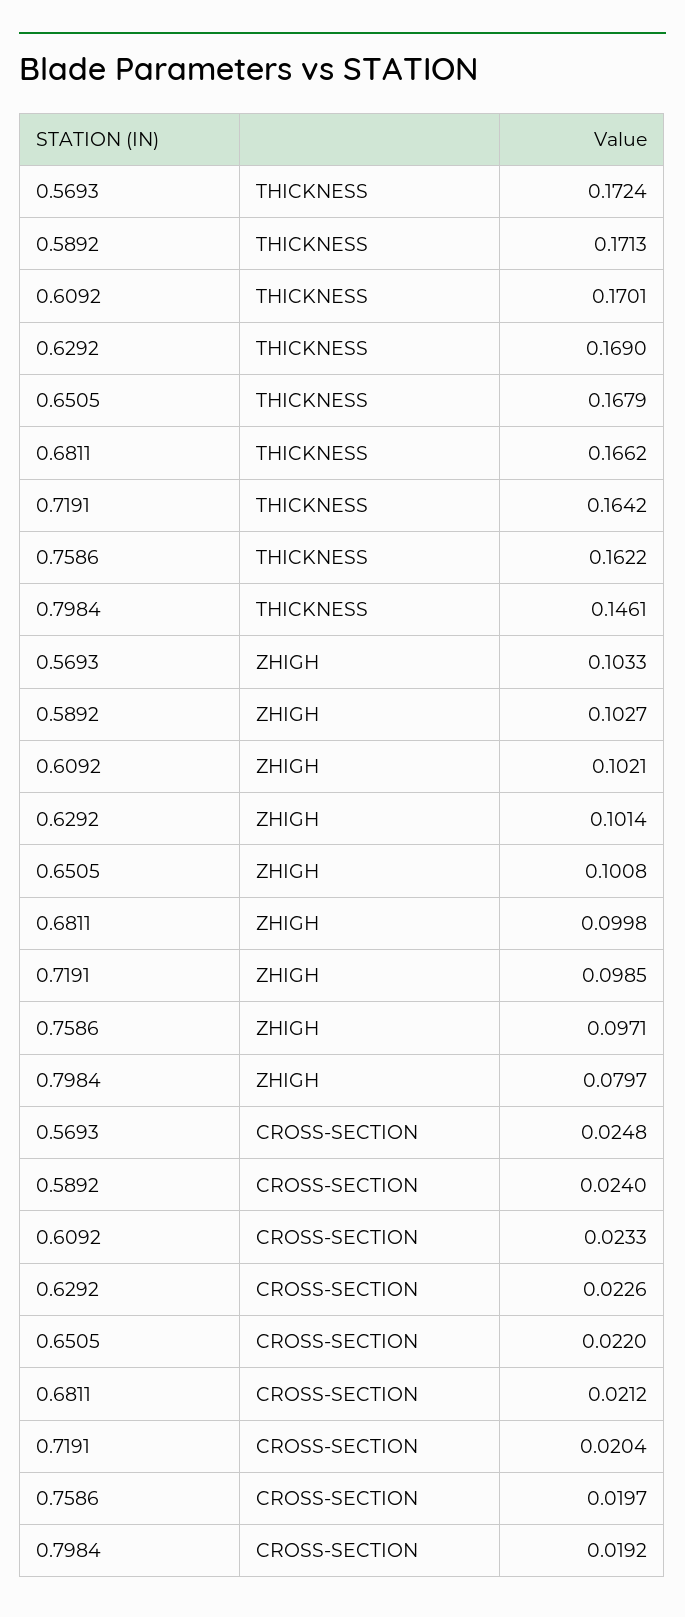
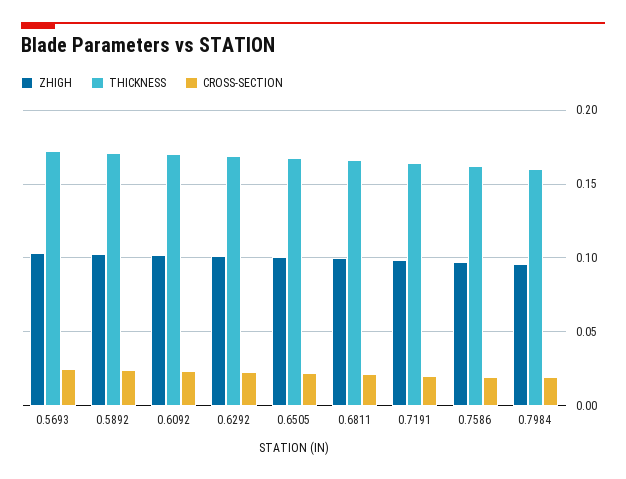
THICKNESS, 0.7984: 0.1461 -> 0.16
ZHIGH, 0.7984: 0.0797 -> 0.095

